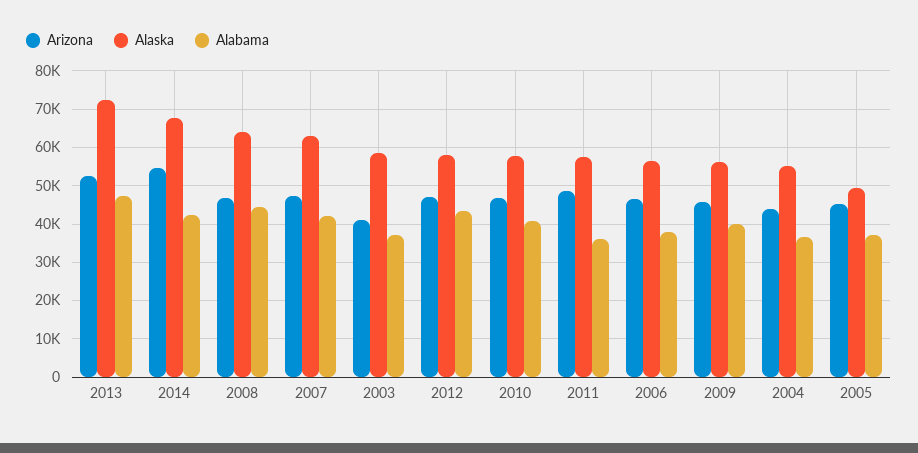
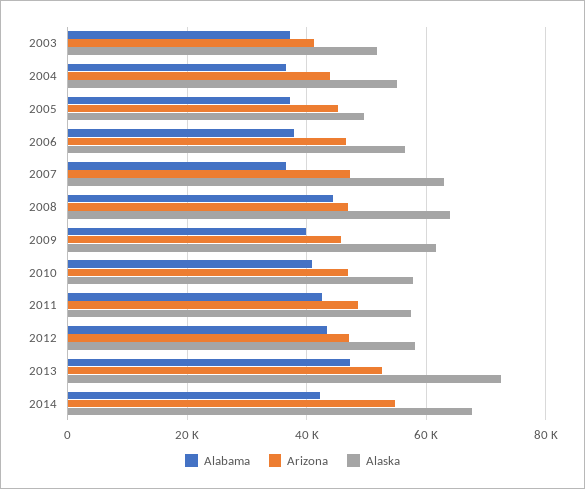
Alabama, 2007: 42000 -> 36000
Alaska, 2003: 58000 -> 52000
Alabama, 2011: 36000 -> 42000
Alaska, 2009: 56000 -> 62000

